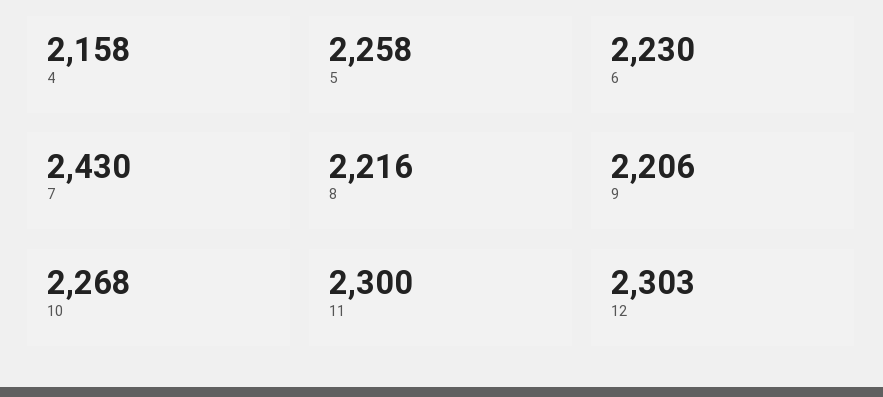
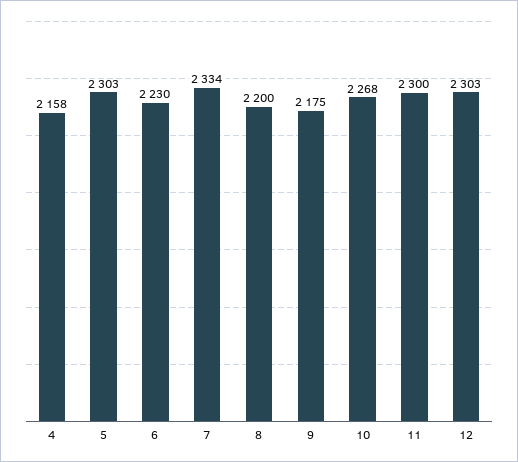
5: 2258 -> 2303
7: 2430 -> 2334
8: 2216 -> 2200
9: 2206 -> 2175

